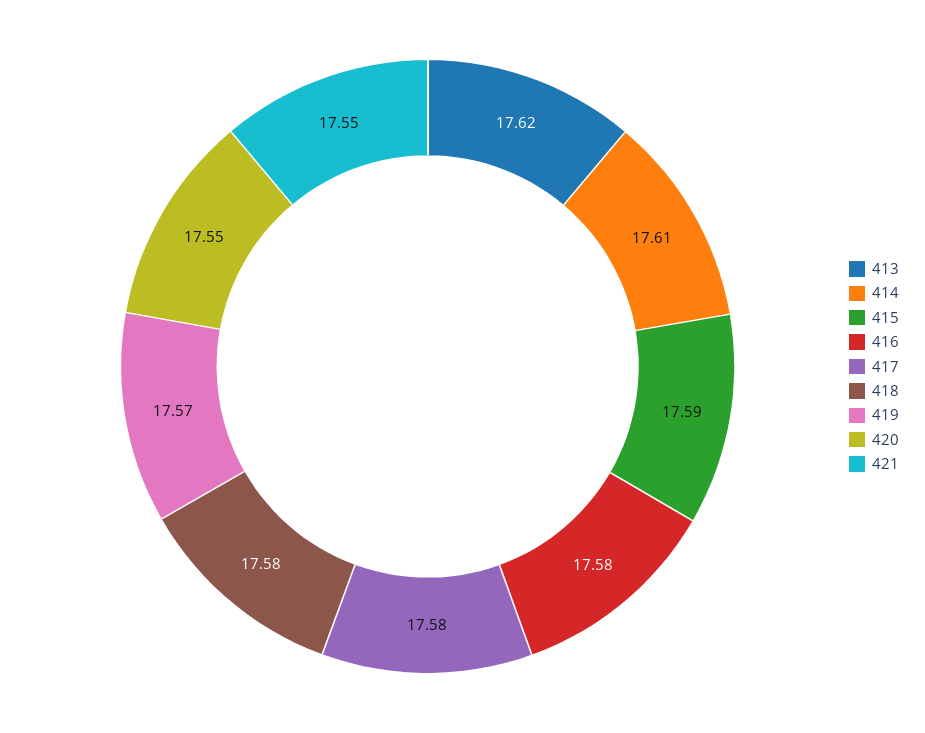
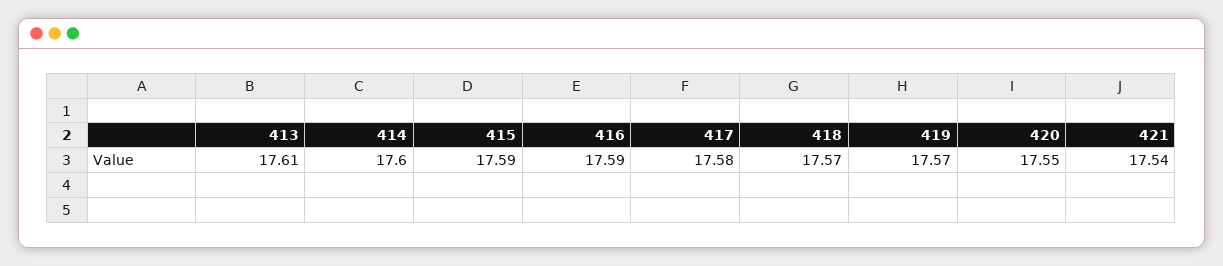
413: 17.62 -> 17.61
414: 17.61 -> 17.6
416: 17.58 -> 17.59
418: 17.58 -> 17.57
421: 17.55 -> 17.54

